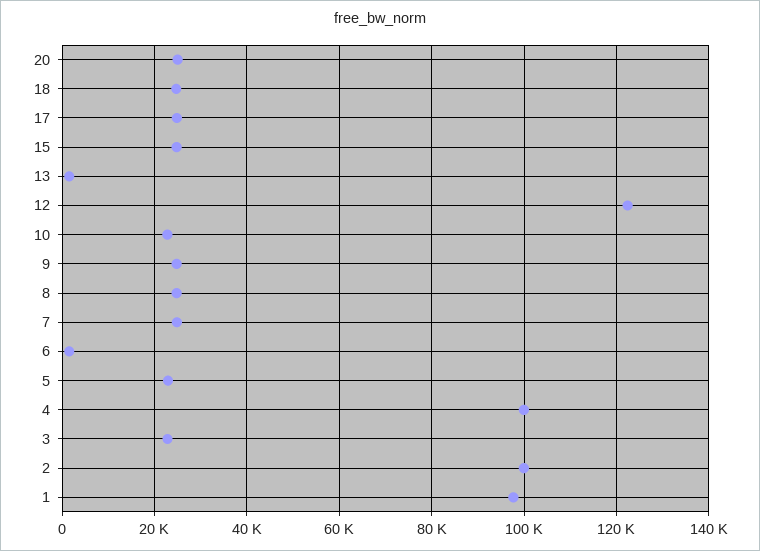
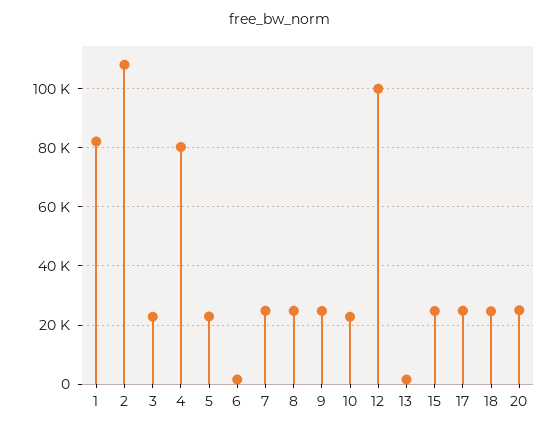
12: 122000 -> 100000
4: 100000 -> 80000
2: 100000 -> 107500
1: 98000 -> 82500

